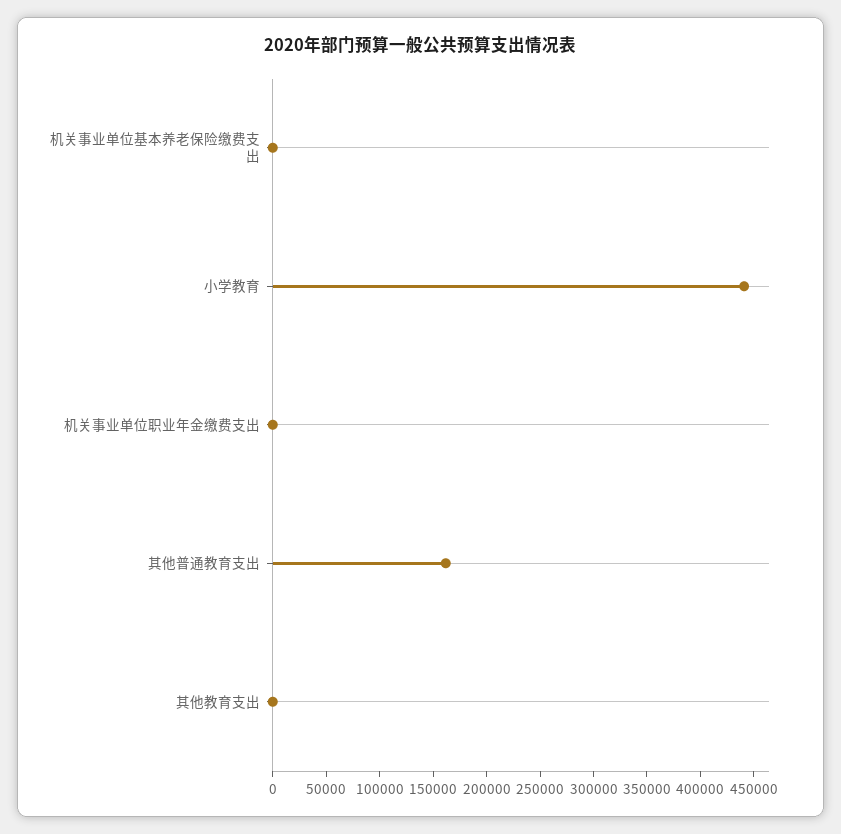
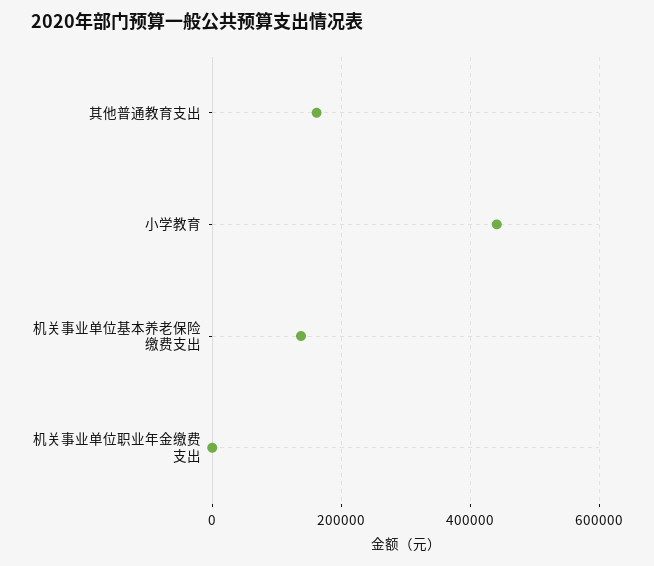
机关事业单位基本养老保险缴费支出: 0 -> 140000
其他教育支出: 0 -> none

